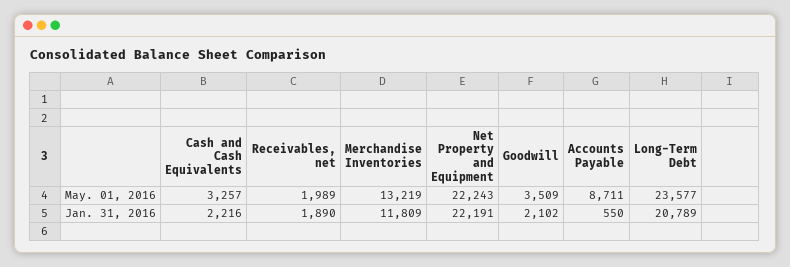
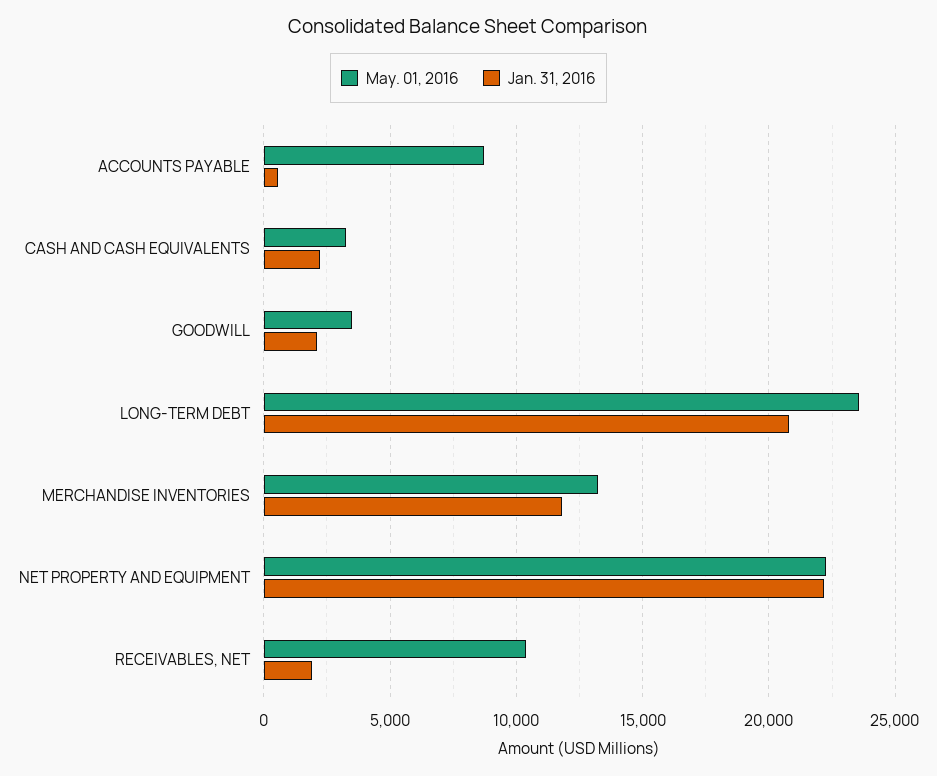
May. 01, 2016, Receivables, net: 1989 -> 10500

